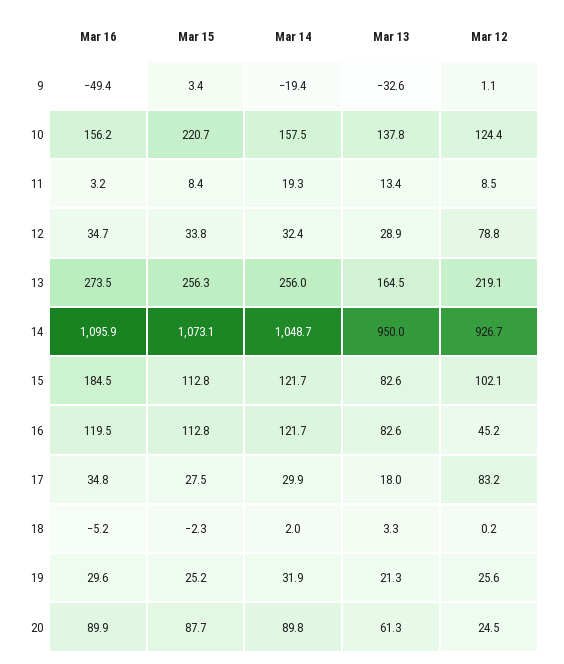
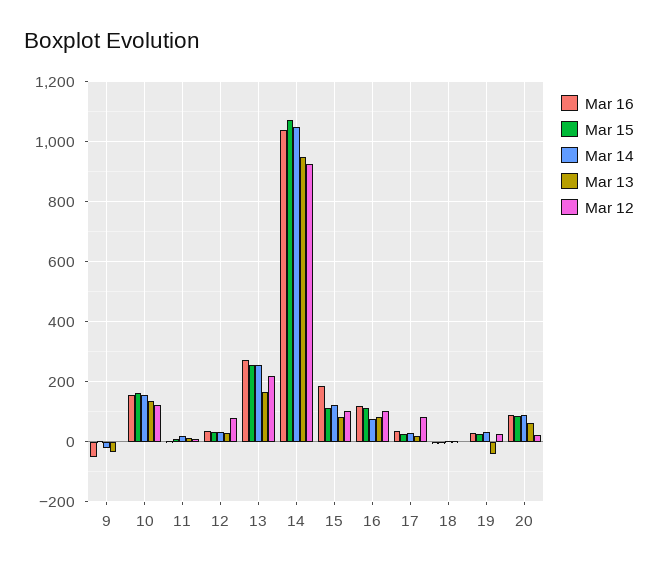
Mar 15, 10: 220.7 -> 160
Mar 16, 14: 1095.9 -> 1040
Mar 14, 16: 121.7 -> 80
Mar 12, 16: 45.2 -> 100
Mar 13, 19: 21.3 -> -40

